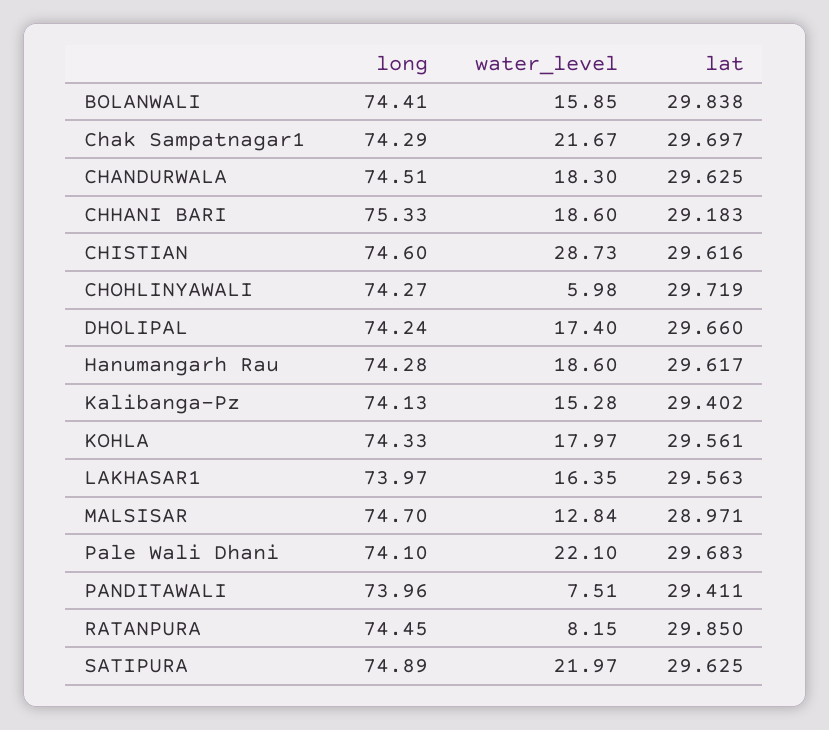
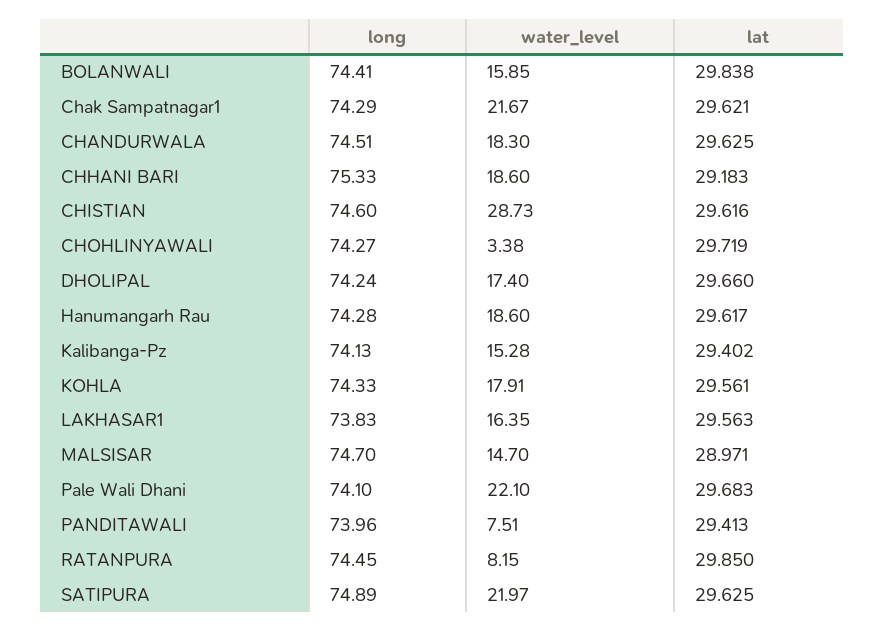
lat, Chak Sampatnagar1: 29.697 -> 29.621
water_level, CHOHLINYAWALI: 5.98 -> 3.38
water_level, KOHLA: 17.97 -> 17.91
long, LAKHASAR1: 73.97 -> 73.83
water_level, MALSISAR: 12.84 -> 14.7
lat, PANDITAWALI: 29.411 -> 29.413

